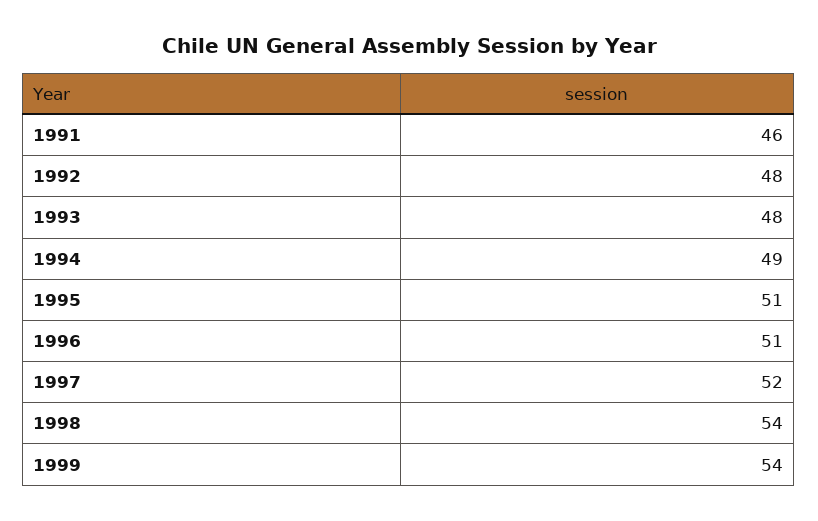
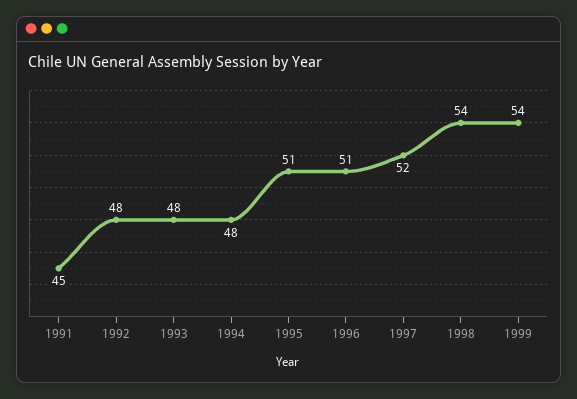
1991: 46 -> 45
1994: 49 -> 48

